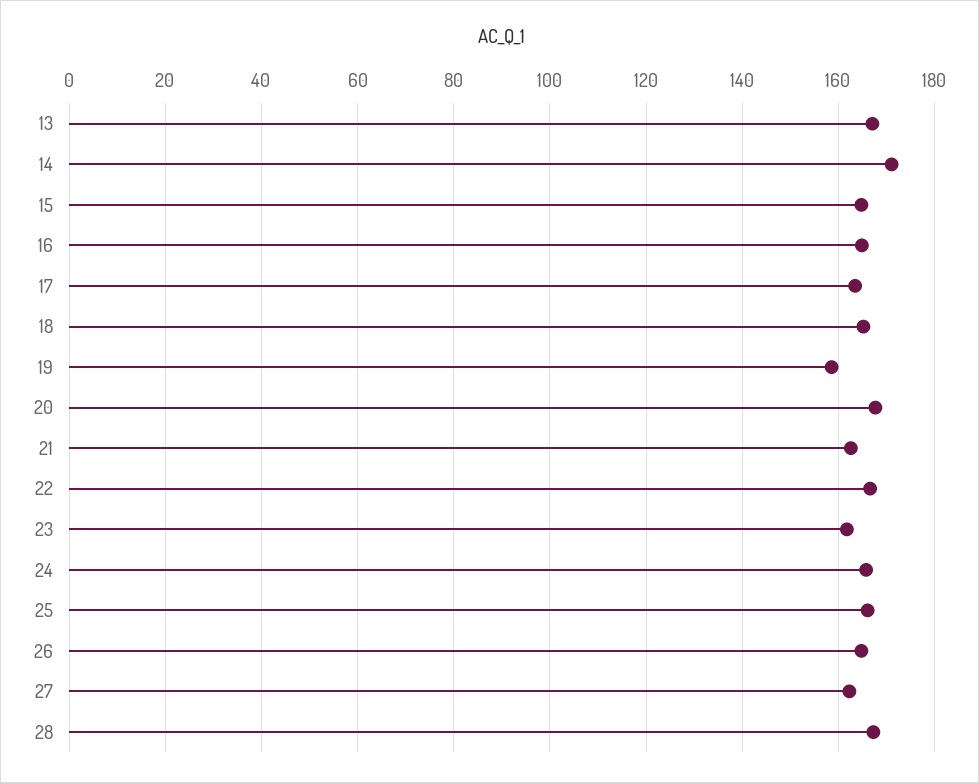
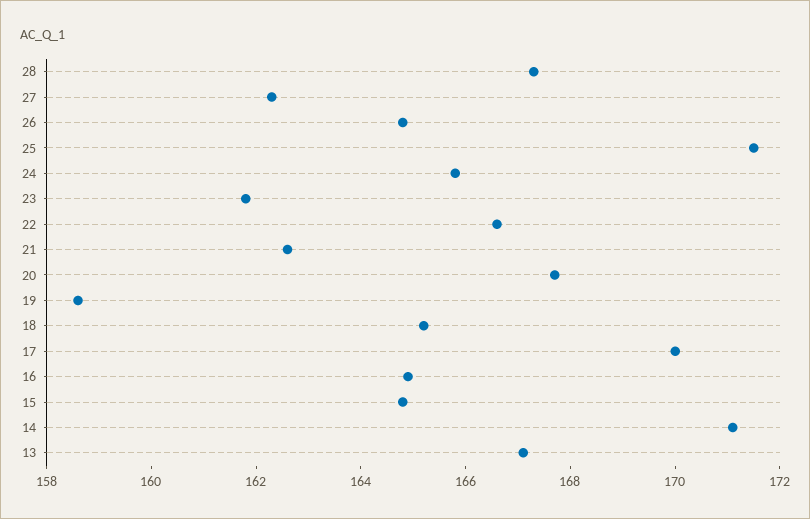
17: 164 -> 170
25: 166 -> 171.5

